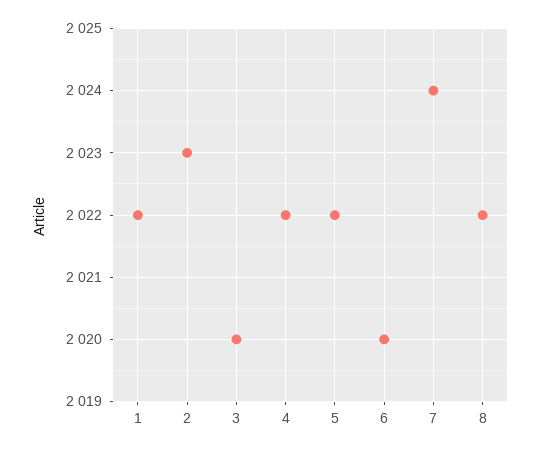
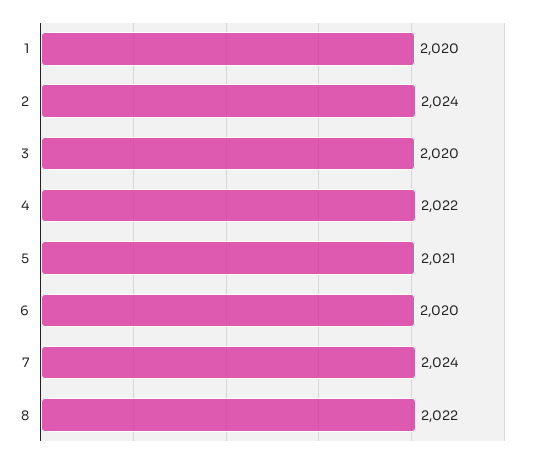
1: 2022 -> 2020
2: 2023 -> 2024
5: 2022 -> 2021

